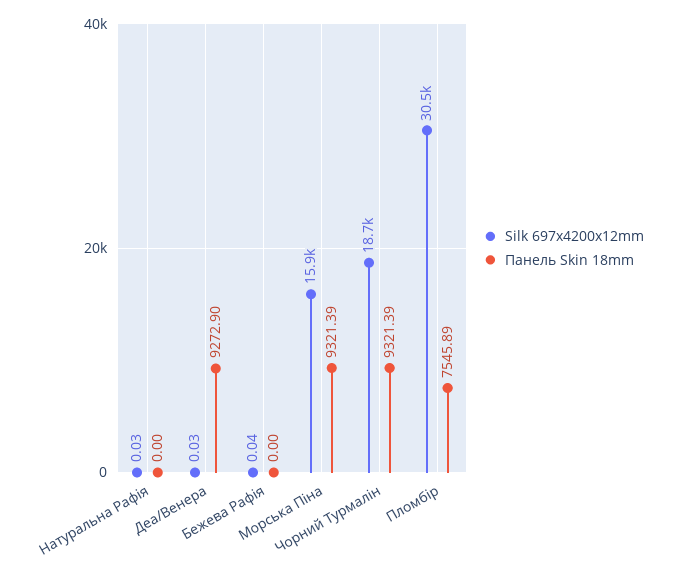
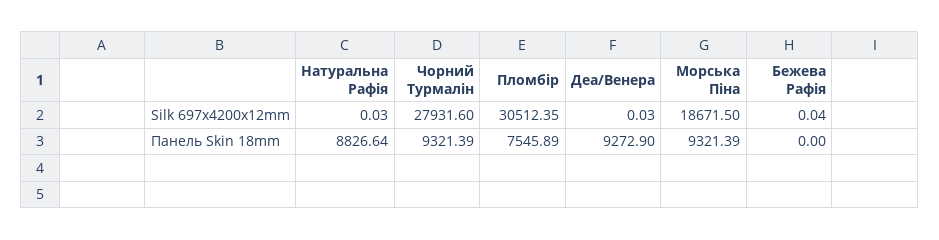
Панель Skin 18mm, Натуральна Рафія: 0 -> 8826.64
Silk 697x4200x12mm, Морська Піна: 15900 -> 18671.5
Silk 697x4200x12mm, Чорний Турмалін: 18700 -> 27931.6

